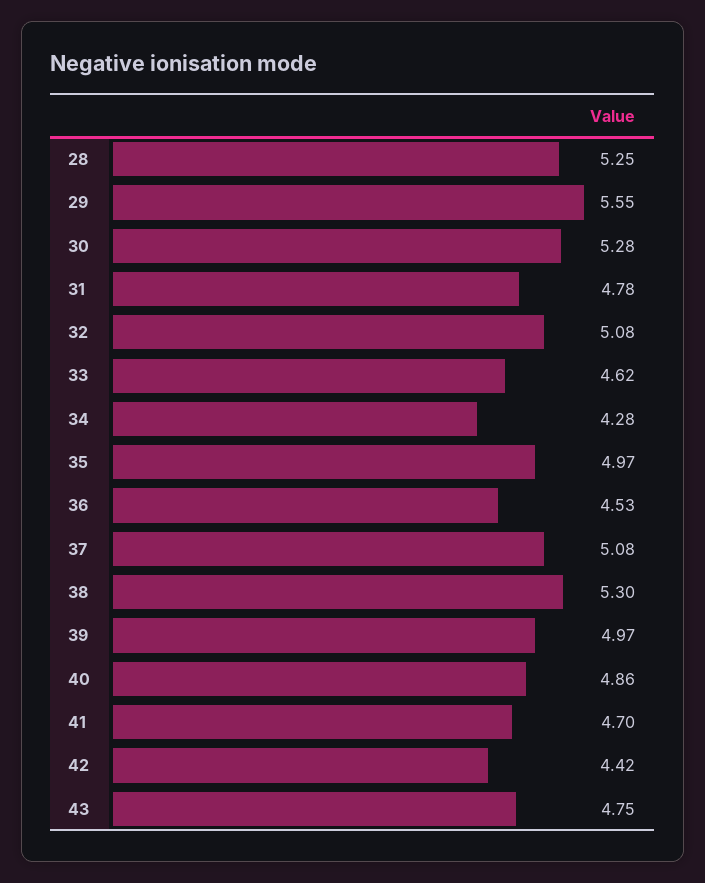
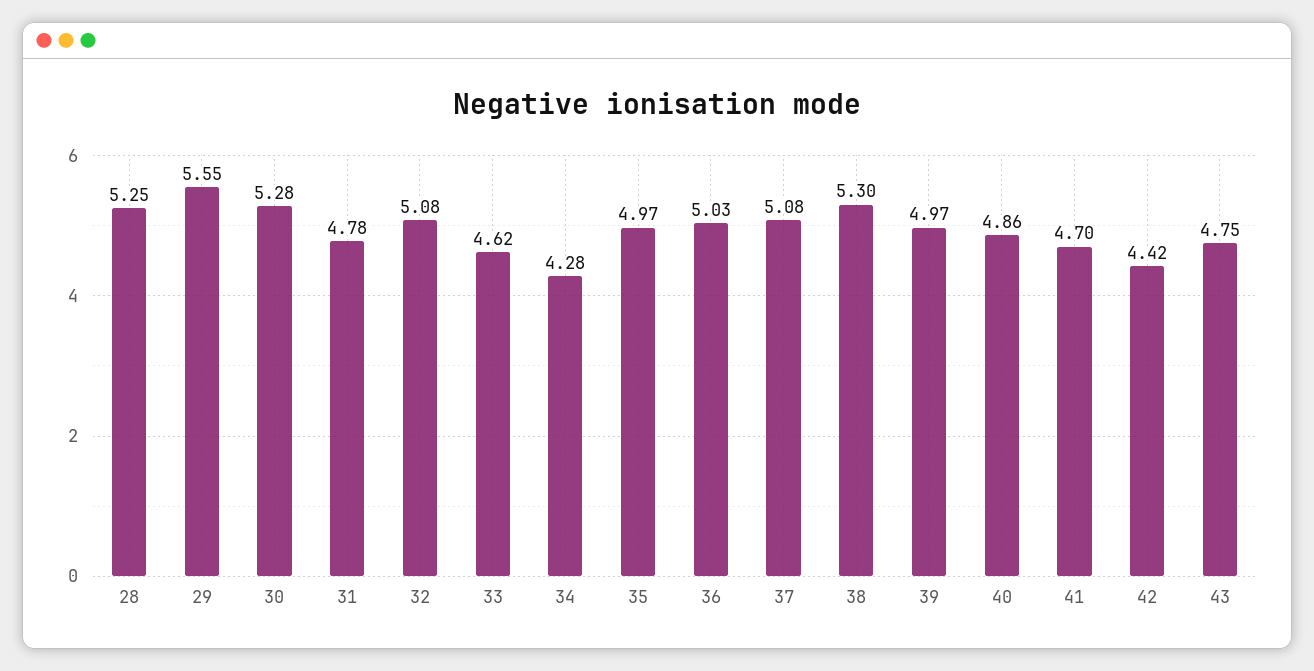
36: 4.53 -> 5.03

